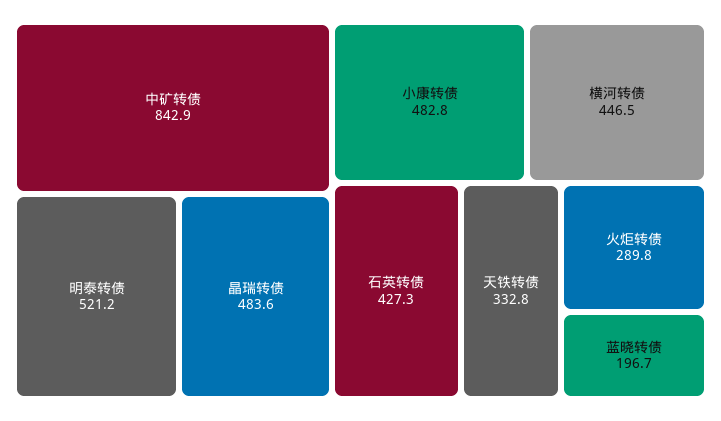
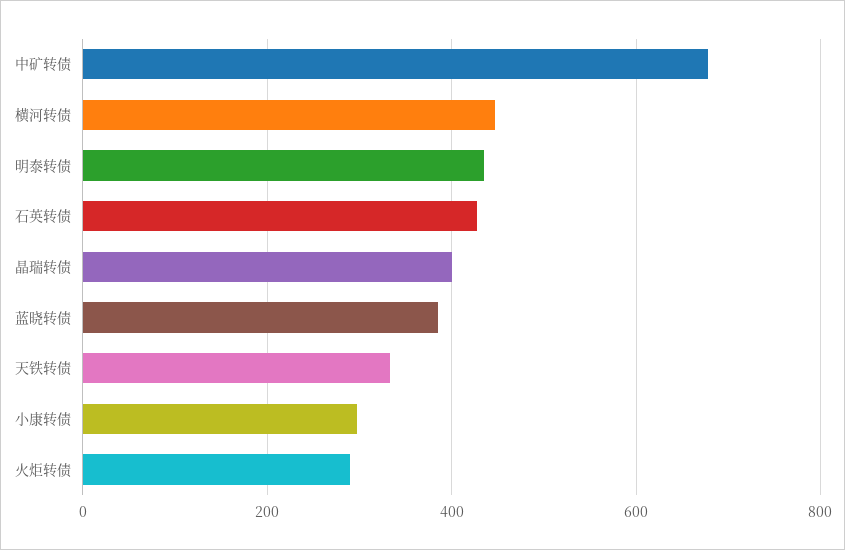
中矿转债: 842.9 -> 680
明泰转债: 521.2 -> 440
晶瑞转债: 483.6 -> 400
小康转债: 482.8 -> 300
蓝晓转债: 196.7 -> 380

